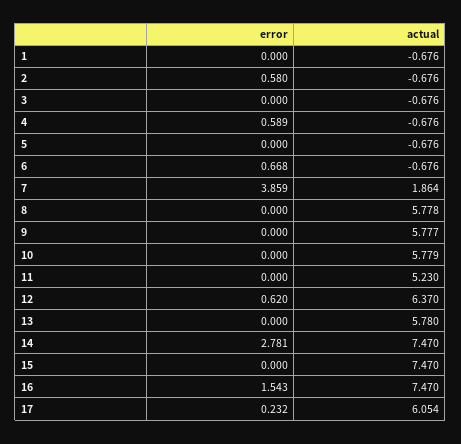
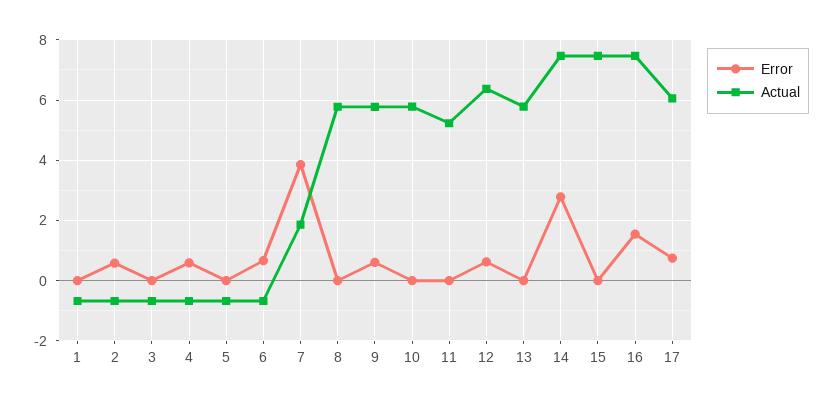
error, 9: 0 -> 0.6
error, 17: 0.232 -> 0.8

